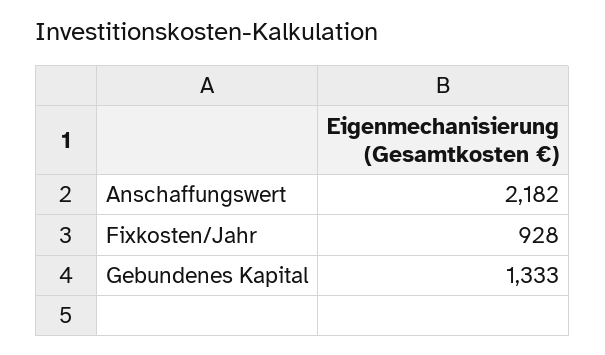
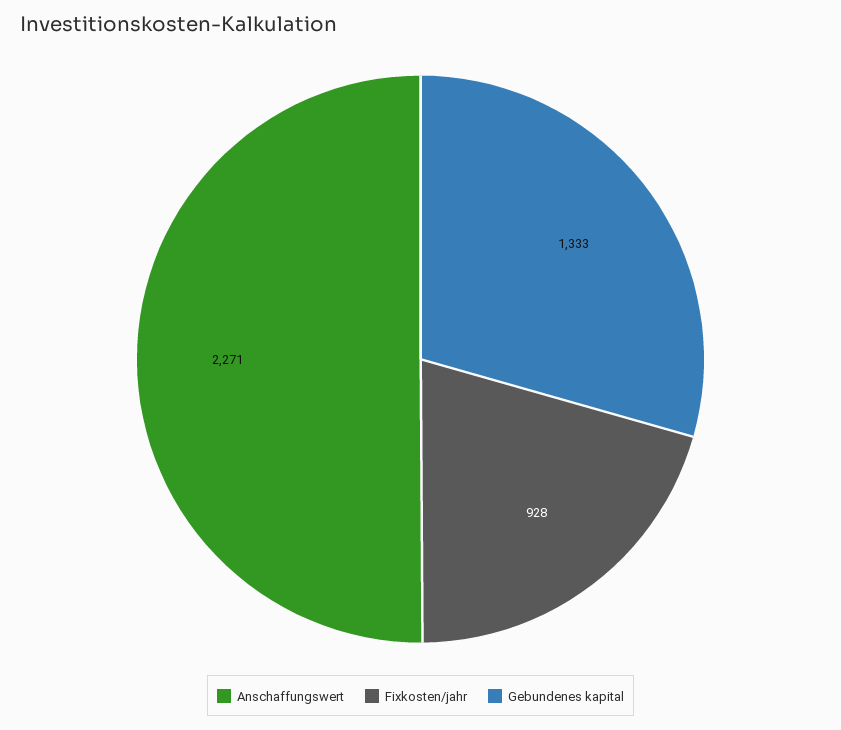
Anschaffungswert: 2182 -> 2271

